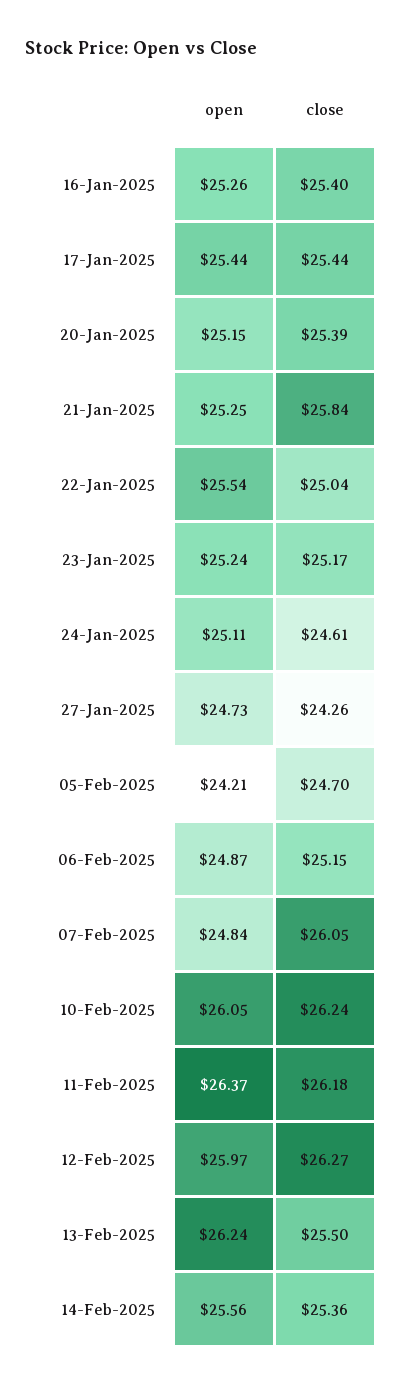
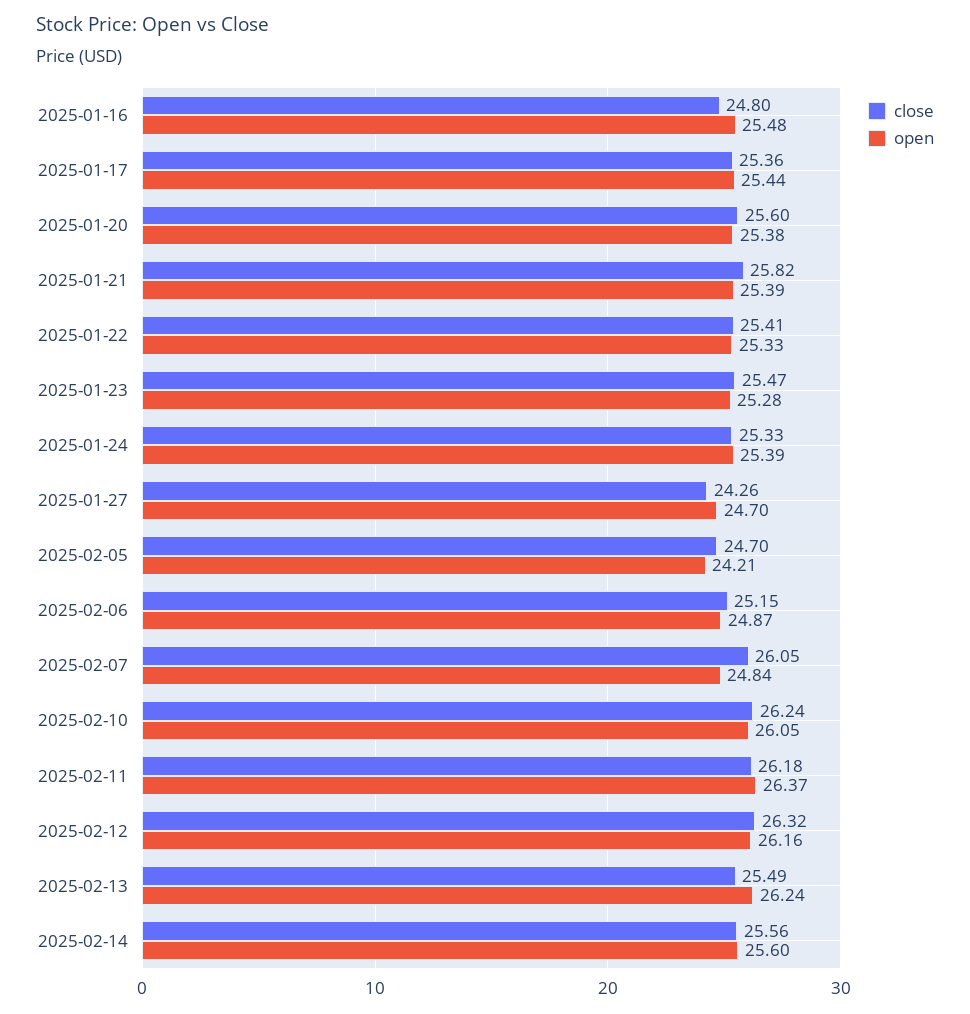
open, 16-Jan-2025: 25.26 -> 25.48
close, 16-Jan-2025: 25.4 -> 24.8
close, 17-Jan-2025: 25.44 -> 25.36
open, 20-Jan-2025: 25.15 -> 25.38
close, 20-Jan-2025: 25.39 -> 25.6
open, 21-Jan-2025: 25.25 -> 25.39
close, 21-Jan-2025: 25.84 -> 25.82
open, 22-Jan-2025: 25.54 -> 25.33
close, 22-Jan-2025: 25.04 -> 25.41
open, 23-Jan-2025: 25.24 -> 25.28
close, 23-Jan-2025: 25.17 -> 25.47
open, 24-Jan-2025: 25.11 -> 25.39
close, 24-Jan-2025: 24.61 -> 25.33
open, 27-Jan-2025: 24.73 -> 24.7
open, 12-Feb-2025: 25.97 -> 26.16
close, 12-Feb-2025: 26.27 -> 26.32
close, 13-Feb-2025: 25.5 -> 25.49
open, 14-Feb-2025: 25.56 -> 25.6
close, 14-Feb-2025: 25.36 -> 25.56

